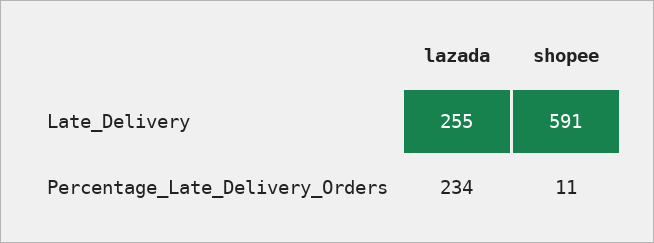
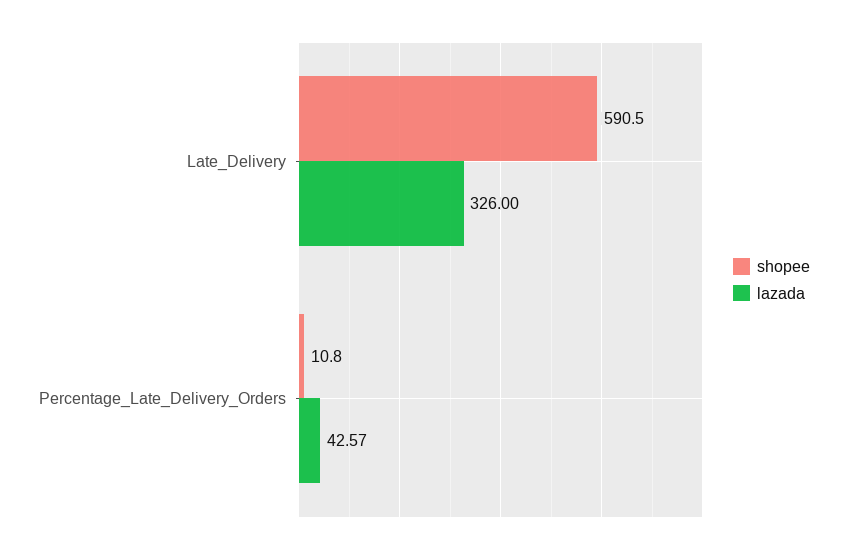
lazada, Late_Delivery: 255 -> 326
lazada, Percentage_Late_Delivery_Orders: 234 -> 42.57

